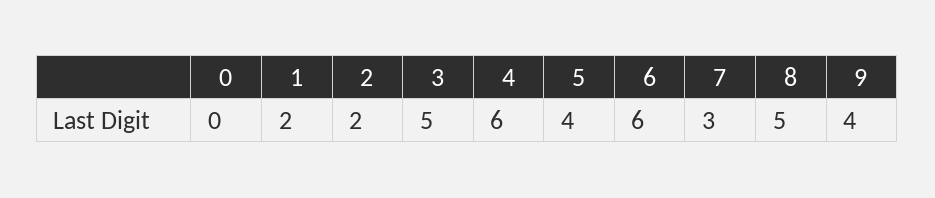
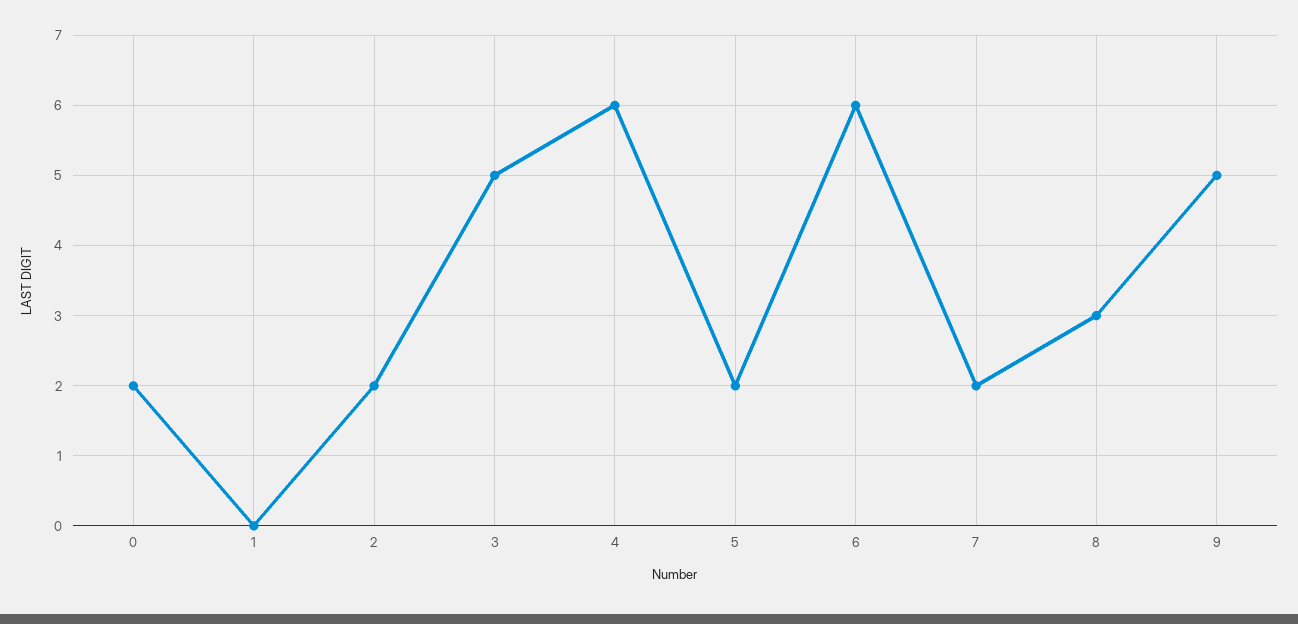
0: 0 -> 2
1: 2 -> 0
5: 4 -> 2
7: 3 -> 2
8: 5 -> 3
9: 4 -> 5

